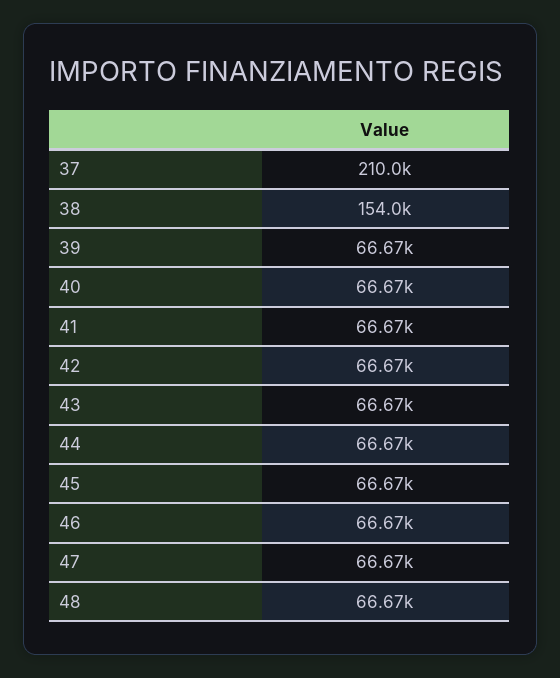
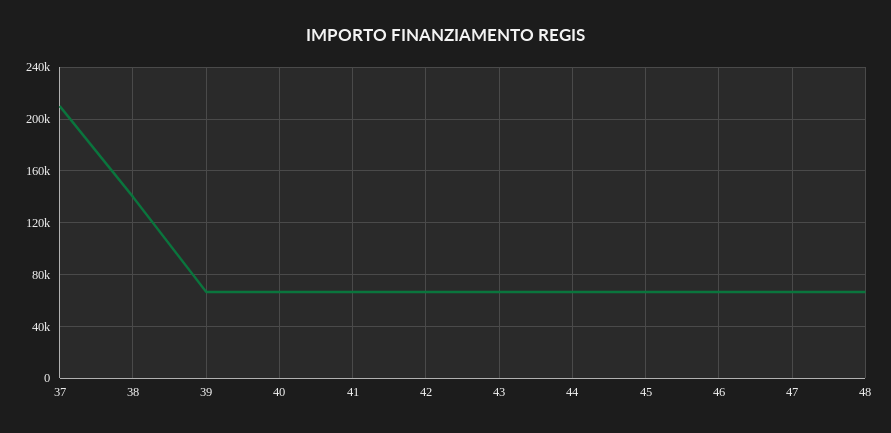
38: 154000 -> 140000

